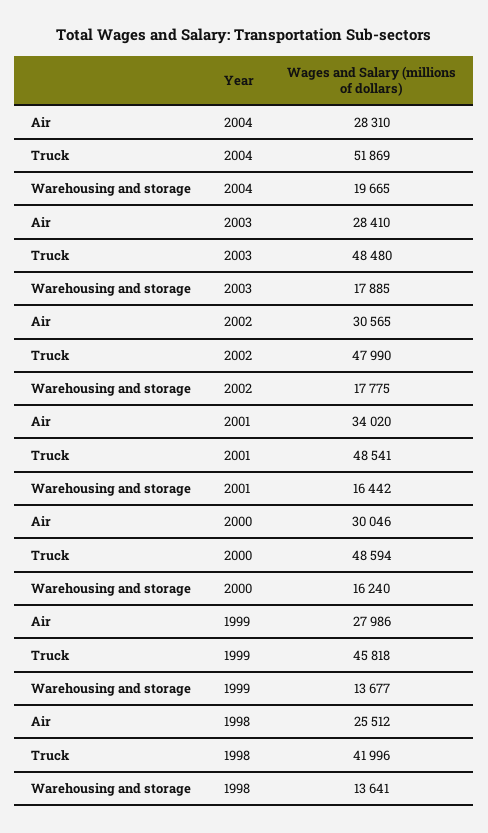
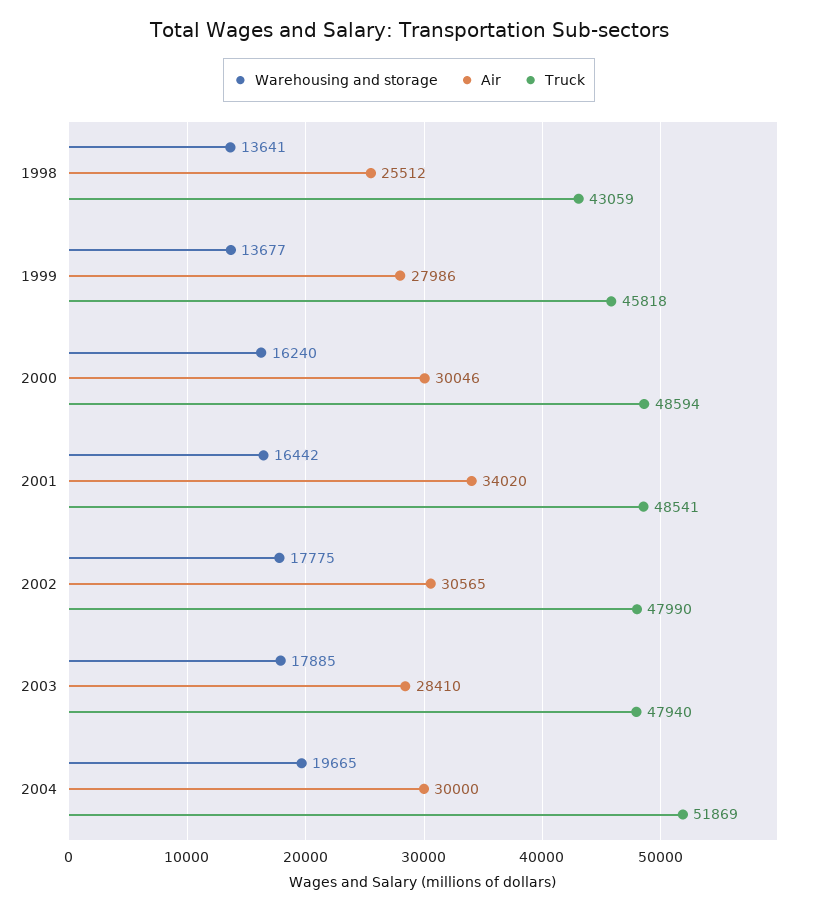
Air, 2004: 28310 -> 30000
Truck, 2003: 48480 -> 47940
Truck, 1998: 41996 -> 43059

